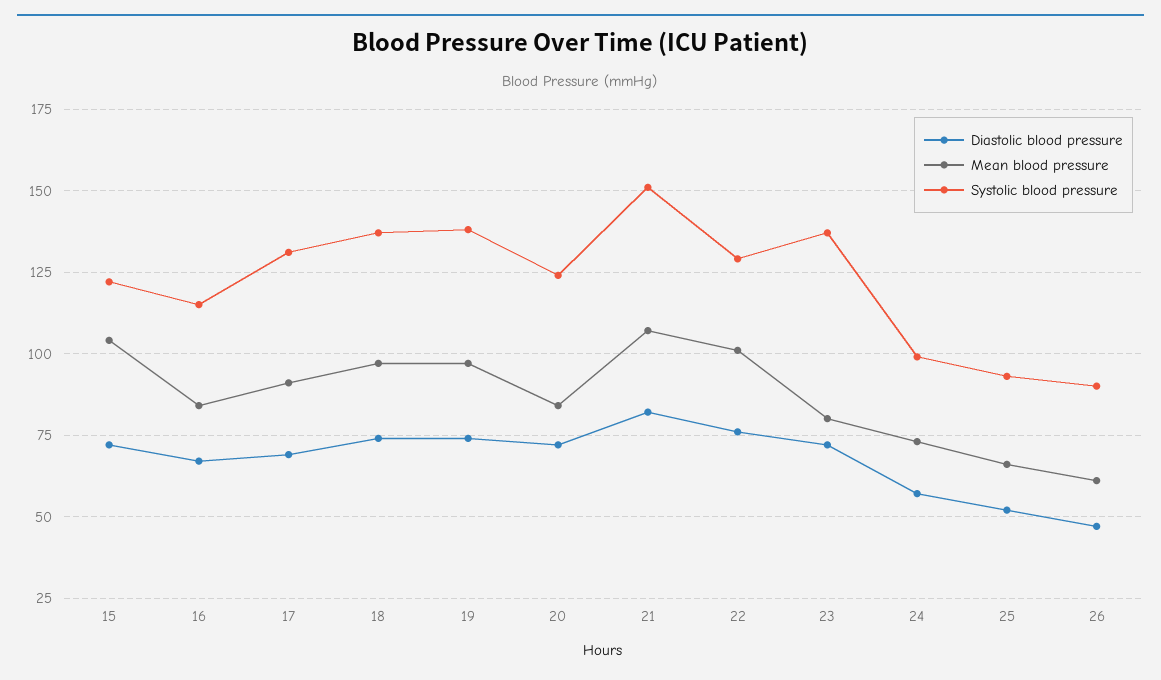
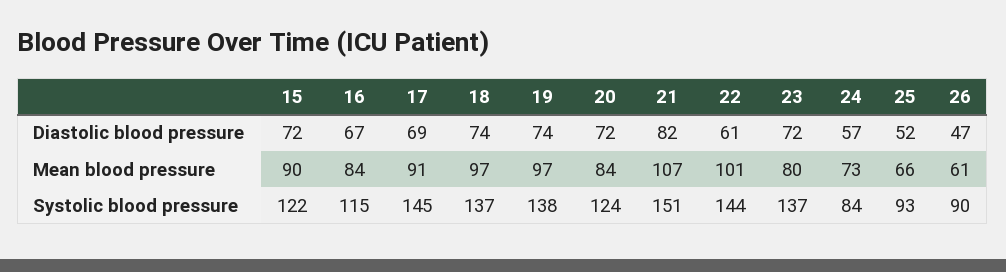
Mean blood pressure, 15: 105 -> 90
Systolic blood pressure, 17: 130 -> 145
Diastolic blood pressure, 22: 75 -> 61
Systolic blood pressure, 22: 130 -> 144
Systolic blood pressure, 24: 100 -> 84

